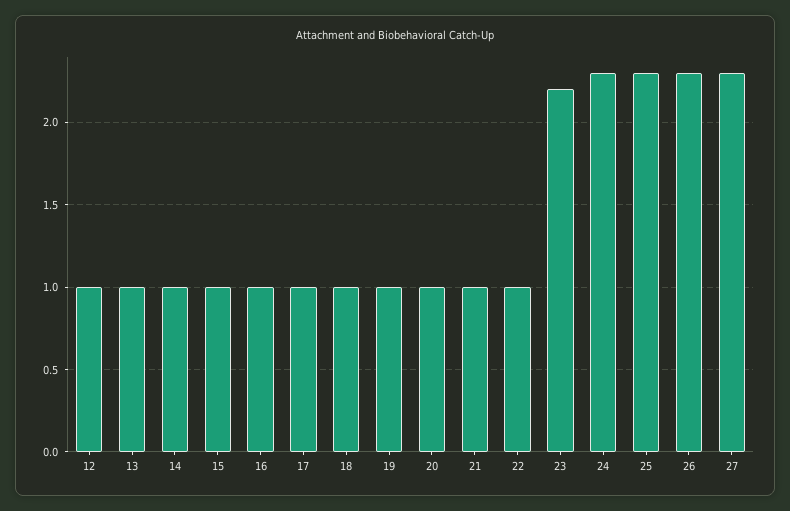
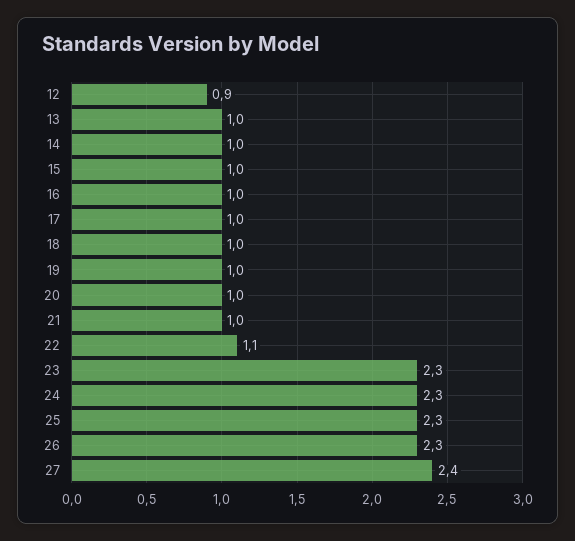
12: 1 -> 0.9
22: 1 -> 1.1
23: 2.2 -> 2.3
27: 2.3 -> 2.4

